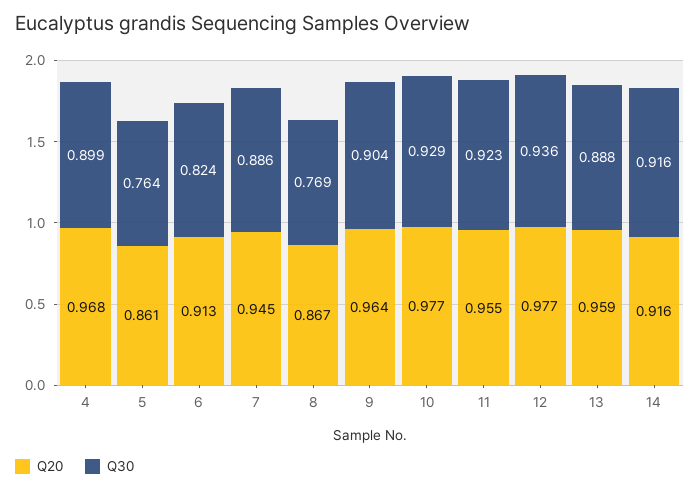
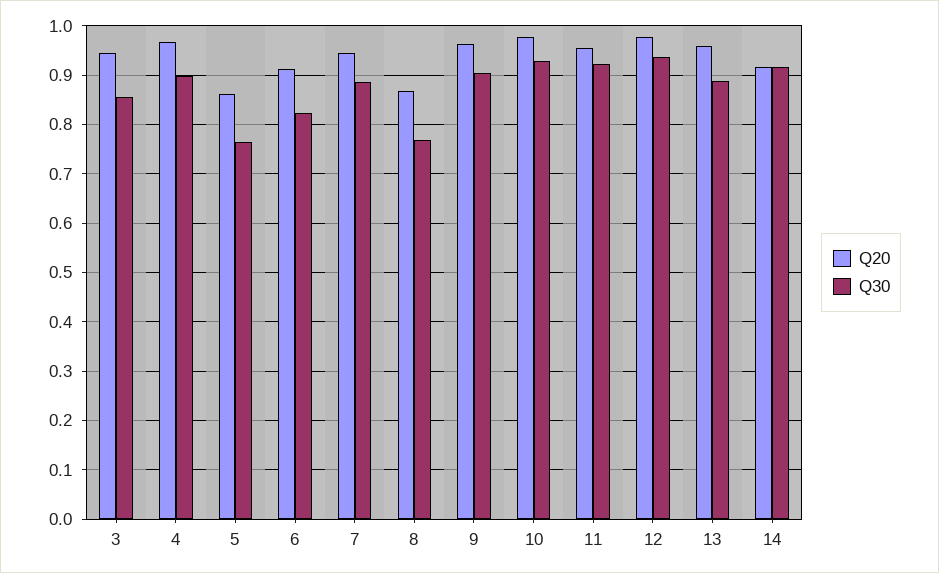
Q20, 3: none -> 0.94
Q30, 3: none -> 0.86

